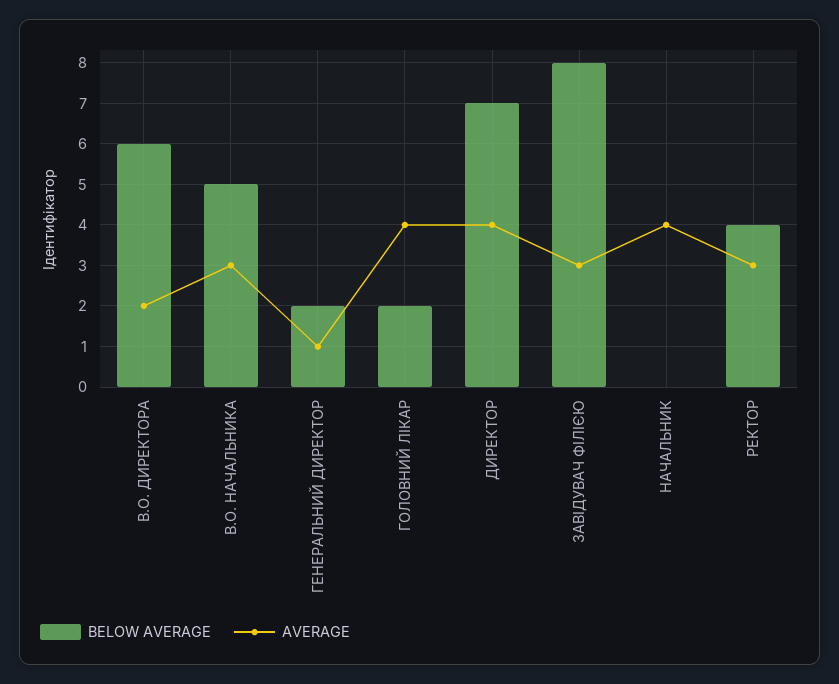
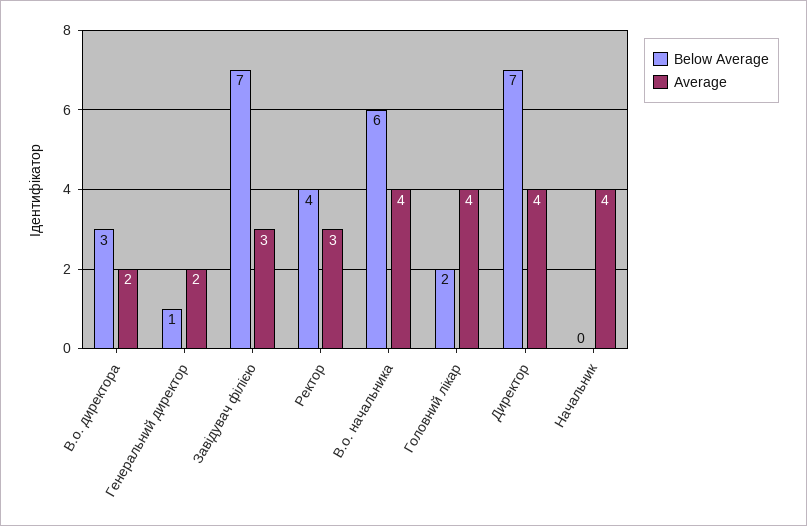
BELOW AVERAGE, В.О. ДИРЕКТОРА: 6 -> 3
BELOW AVERAGE, В.О. НАЧАЛЬНИКА: 5 -> 6
AVERAGE, В.О. НАЧАЛЬНИКА: 3 -> 4
BELOW AVERAGE, ГЕНЕРАЛЬНИЙ ДИРЕКТОР: 2 -> 1
AVERAGE, ГЕНЕРАЛЬНИЙ ДИРЕКТОР: 1 -> 2
BELOW AVERAGE, ЗАВІДУВАЧ ФІЛІЄЮ: 8 -> 7

